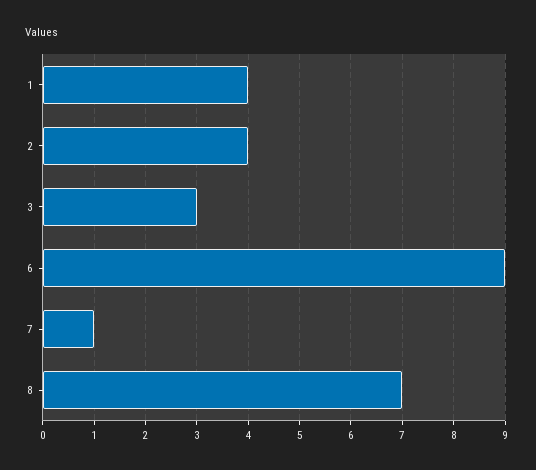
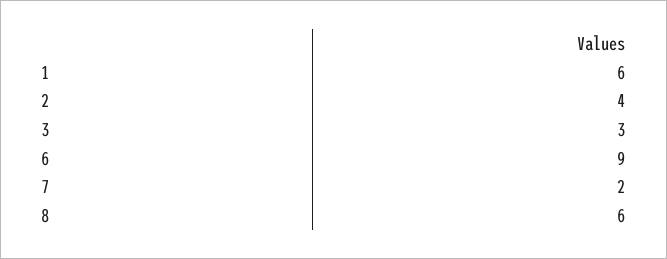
1: 4 -> 6
7: 1 -> 2
8: 7 -> 6

